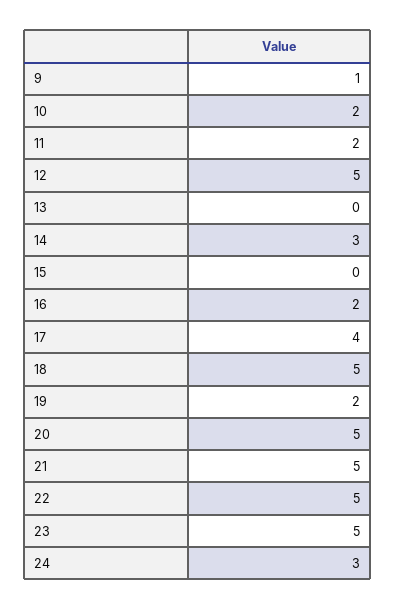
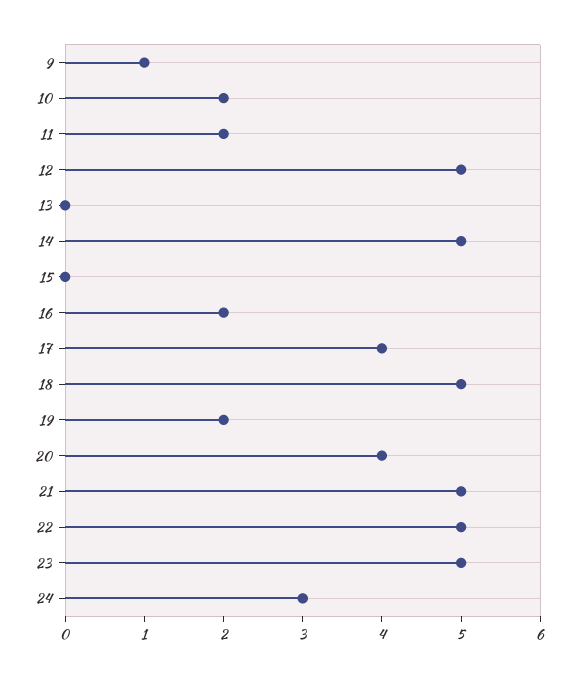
14: 3 -> 5
20: 5 -> 4

